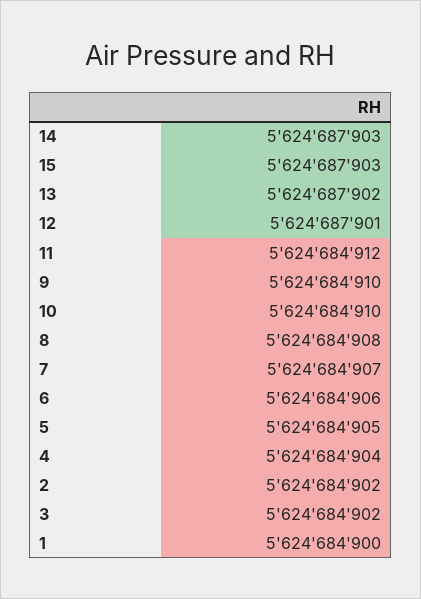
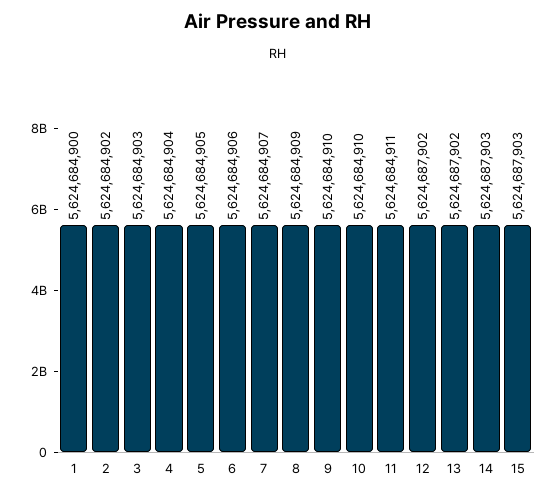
12: 5624687901 -> 5624687902
11: 5624684912 -> 5624684911
8: 5624684908 -> 5624684909
3: 5624684902 -> 5624684903

